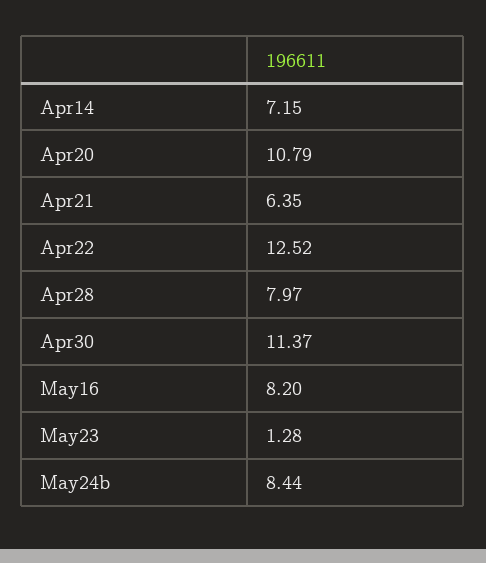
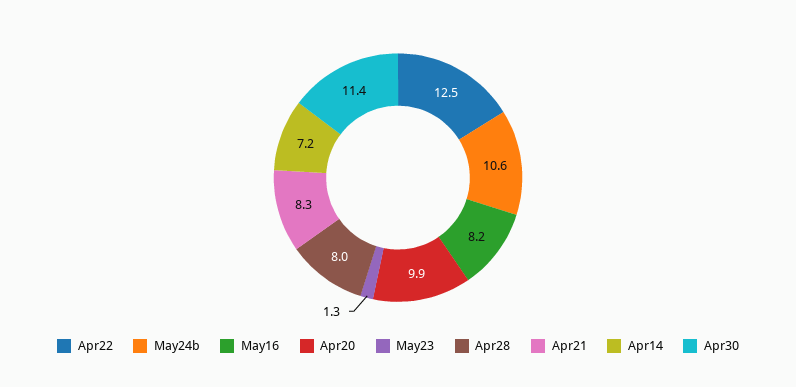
Apr20: 10.79 -> 9.9
Apr21: 6.35 -> 8.3
May24b: 8.44 -> 10.6

